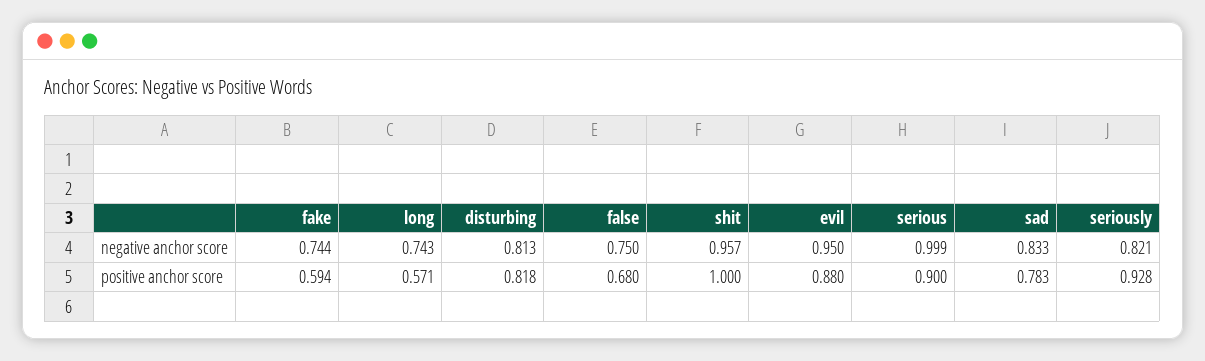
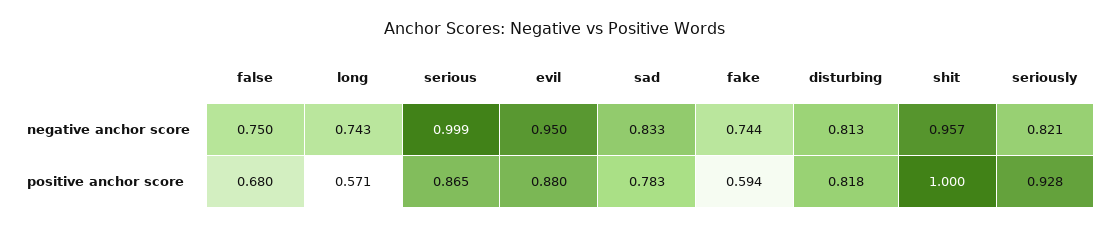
serious, positive anchor score: 0.9 -> 0.865

